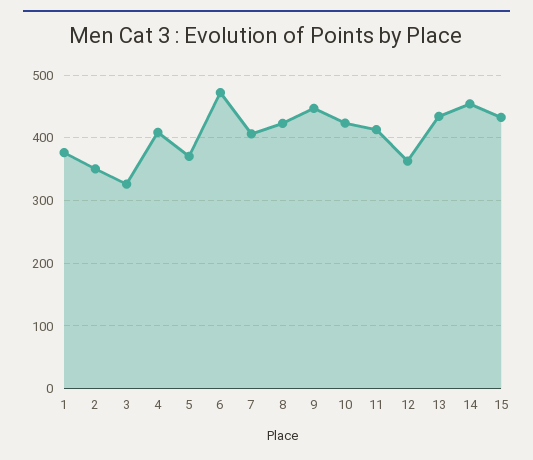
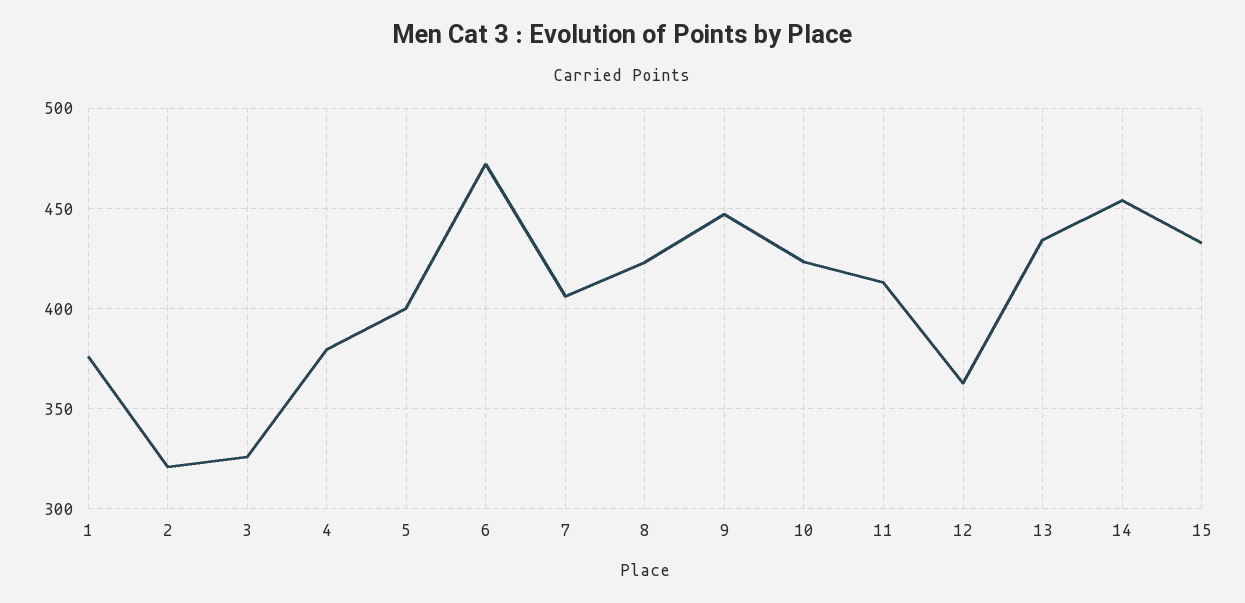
2: 350 -> 320
4: 410 -> 380
5: 370 -> 400

